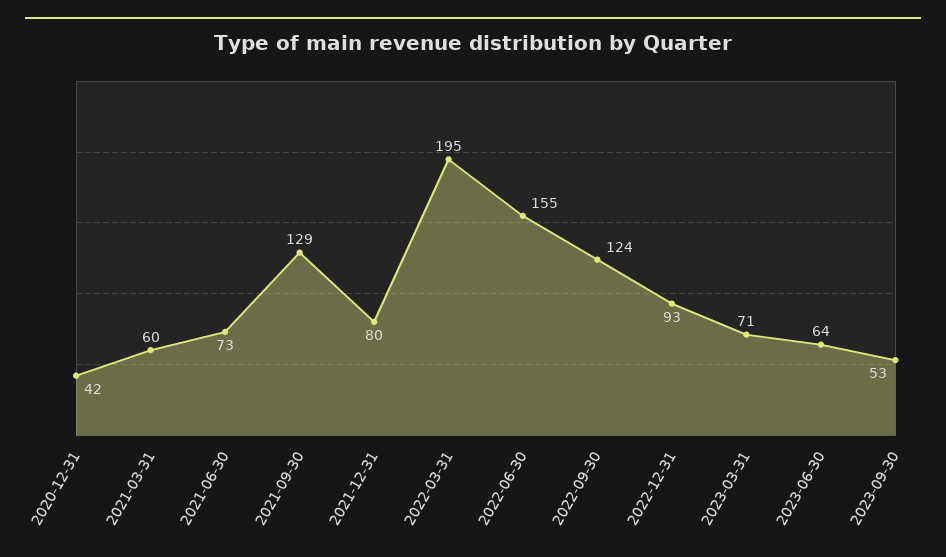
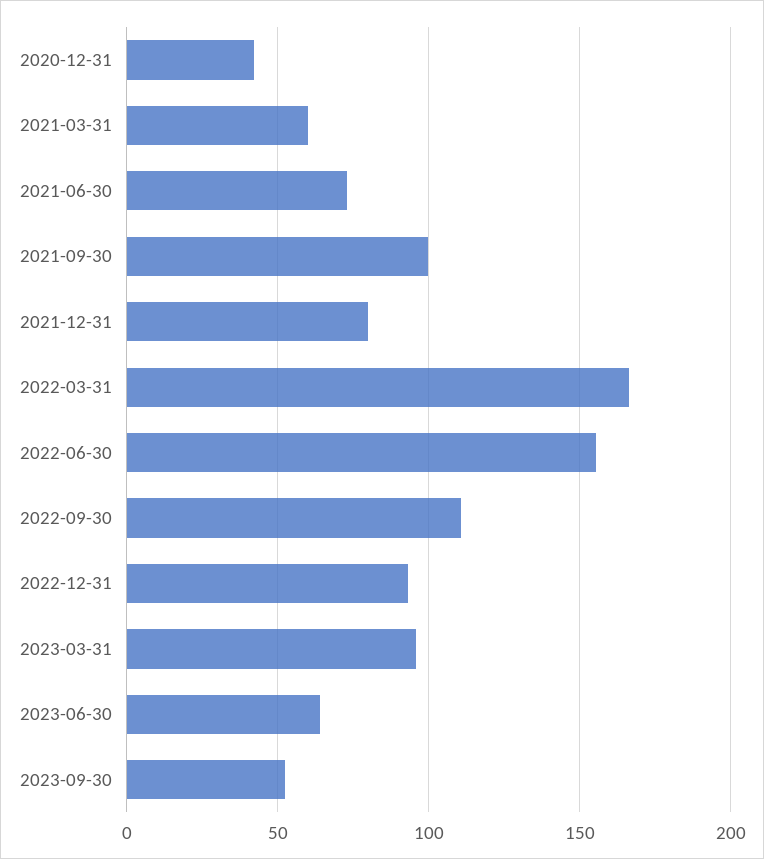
2021-09-30: 129 -> 100
2022-03-31: 195 -> 165
2022-09-30: 124 -> 110
2023-03-31: 71 -> 95

